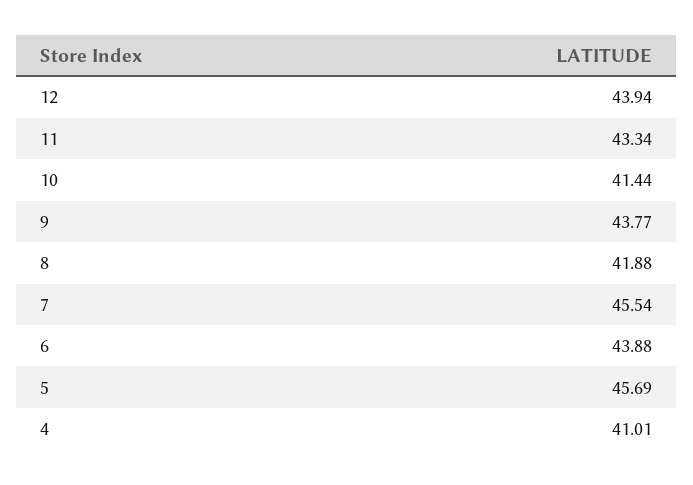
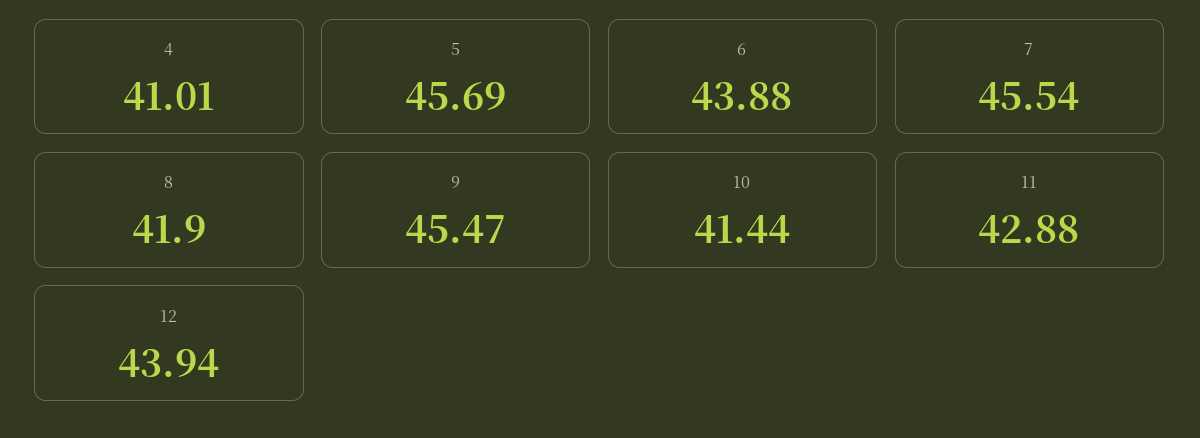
11: 43.34 -> 42.88
9: 43.77 -> 45.47
8: 41.88 -> 41.9

